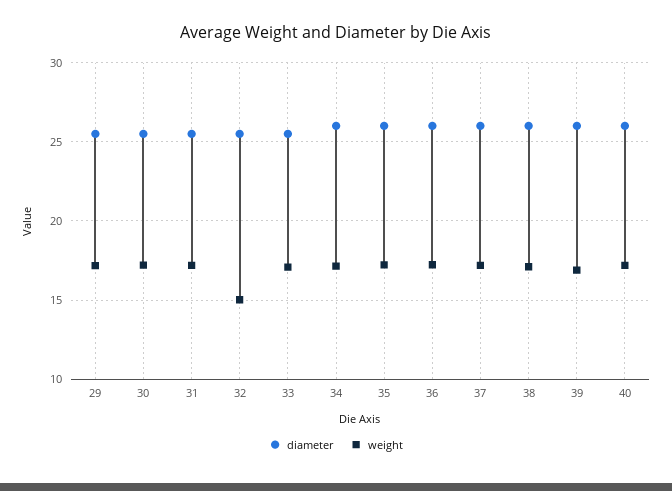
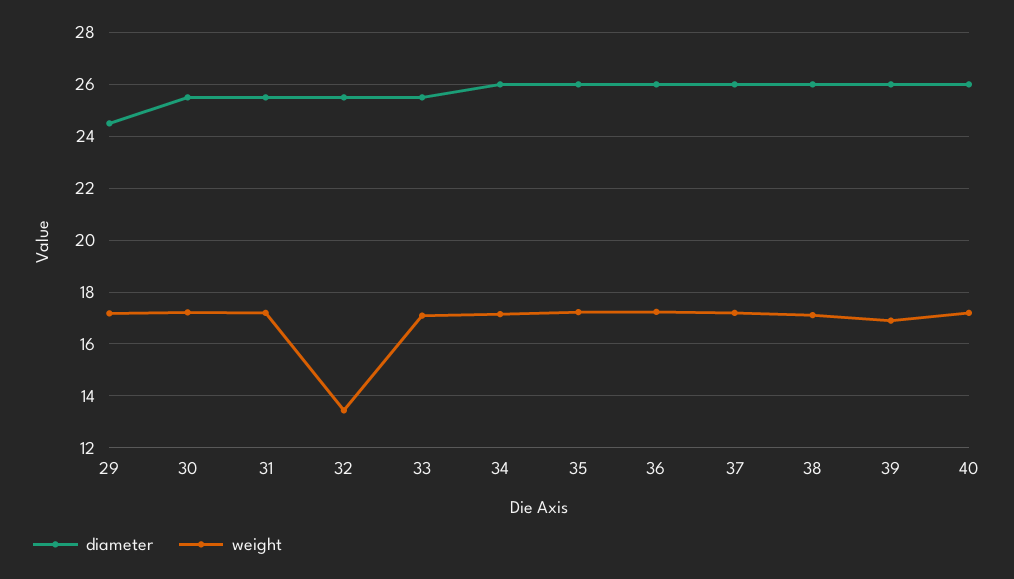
diameter, 29: 25.5 -> 24.5
weight, 32: 15 -> 13.5

